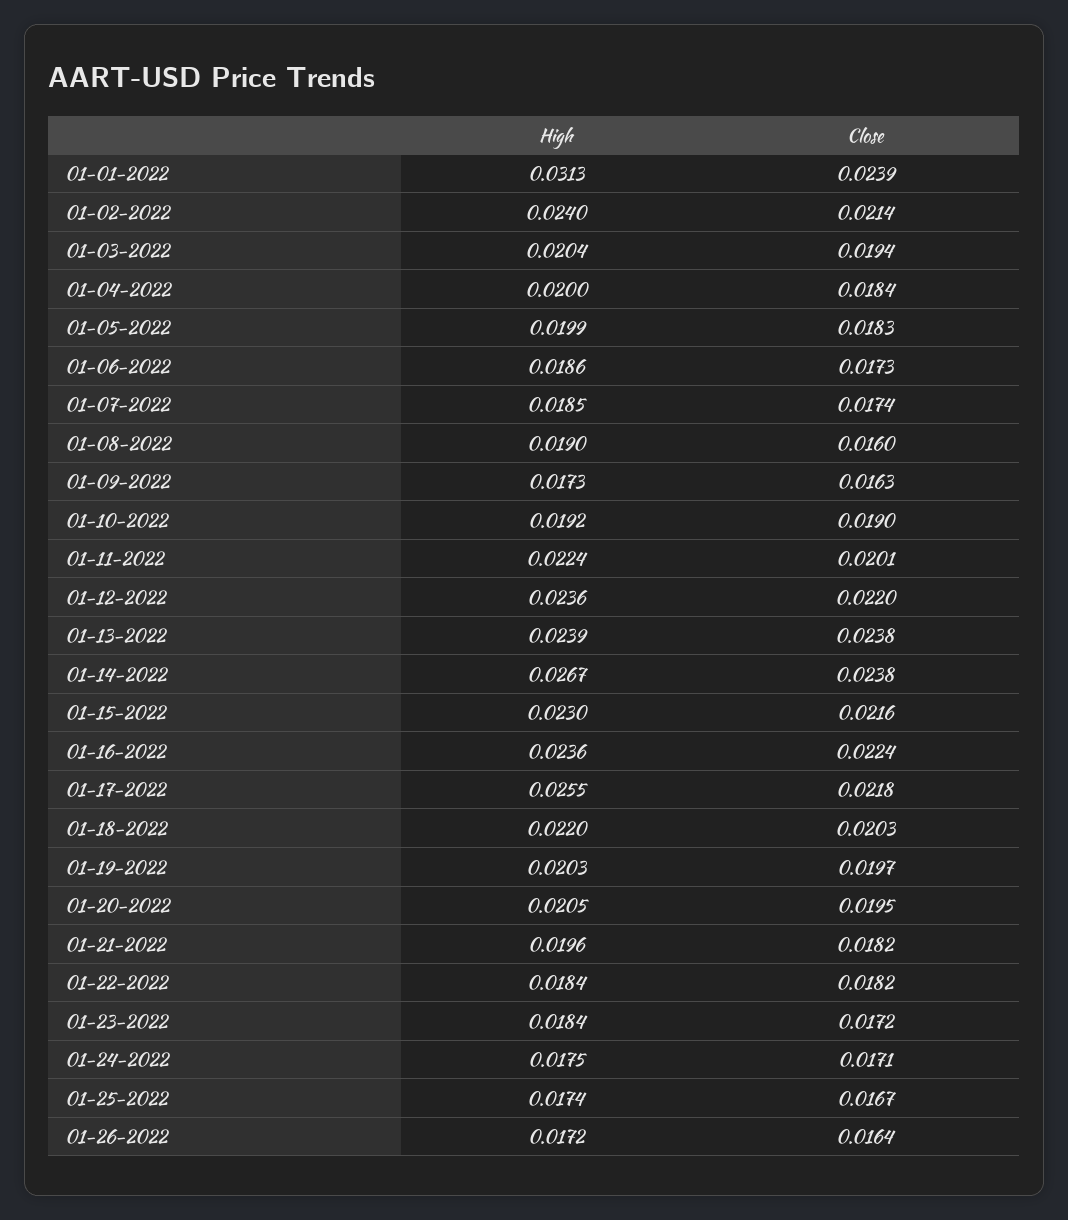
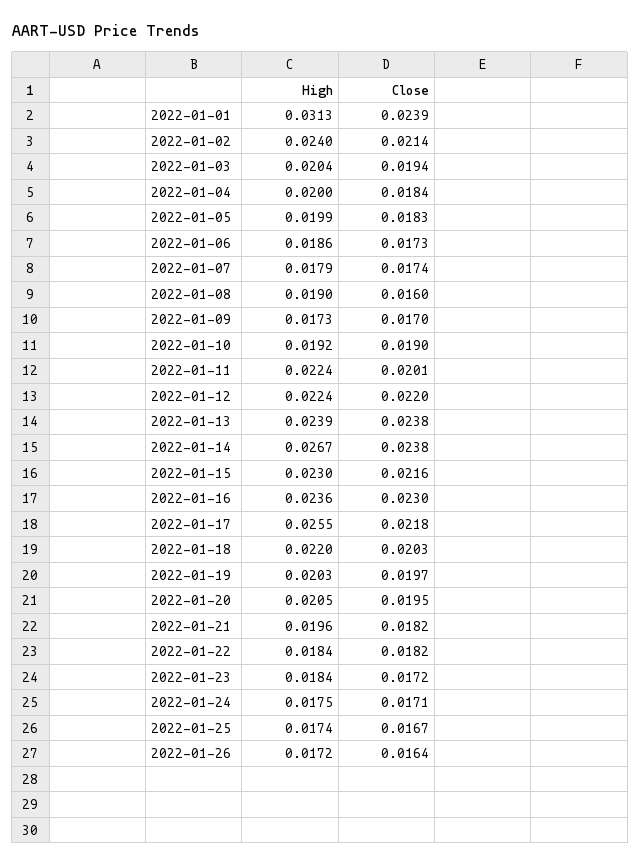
High, 01-07-2022: 0.0185 -> 0.0179
Close, 01-09-2022: 0.0163 -> 0.017
High, 01-12-2022: 0.0236 -> 0.0224
Close, 01-16-2022: 0.0224 -> 0.023

